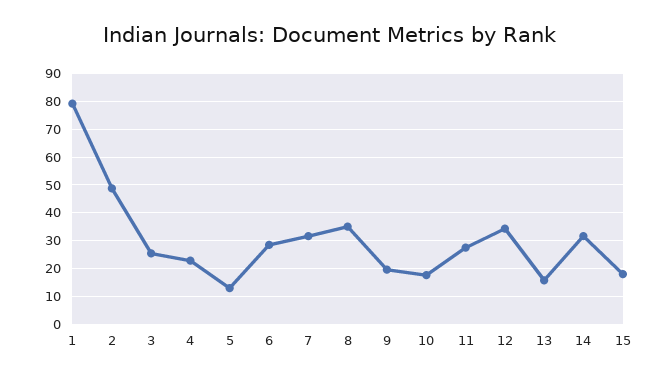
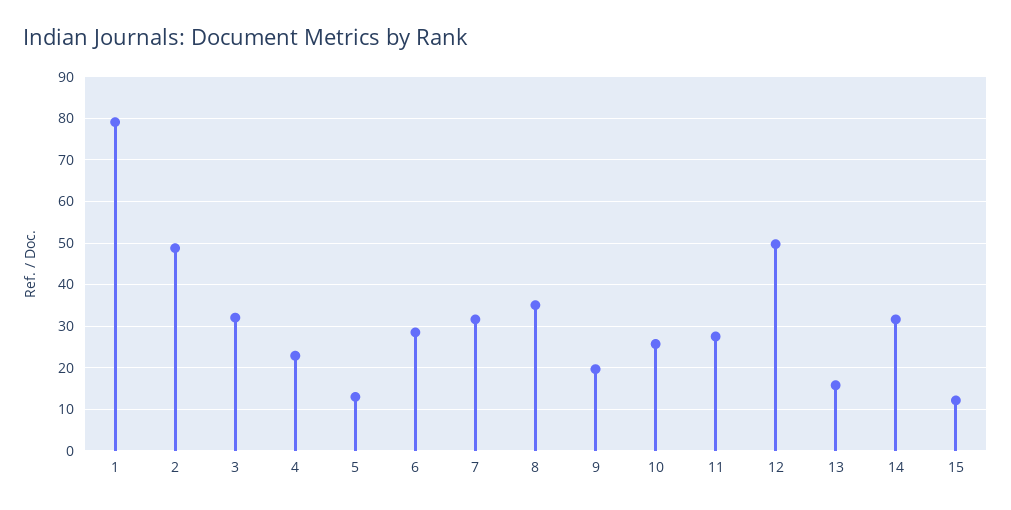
3: 25 -> 32
10: 17.5 -> 26
12: 35 -> 50
15: 17.5 -> 12

